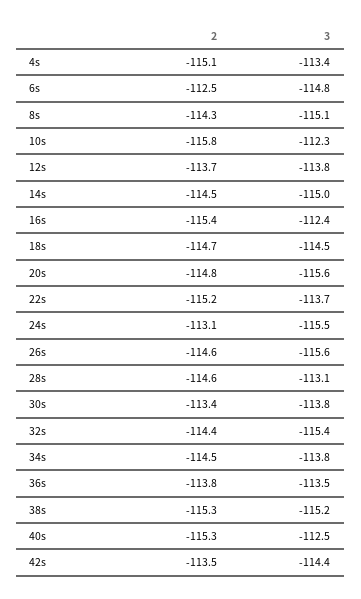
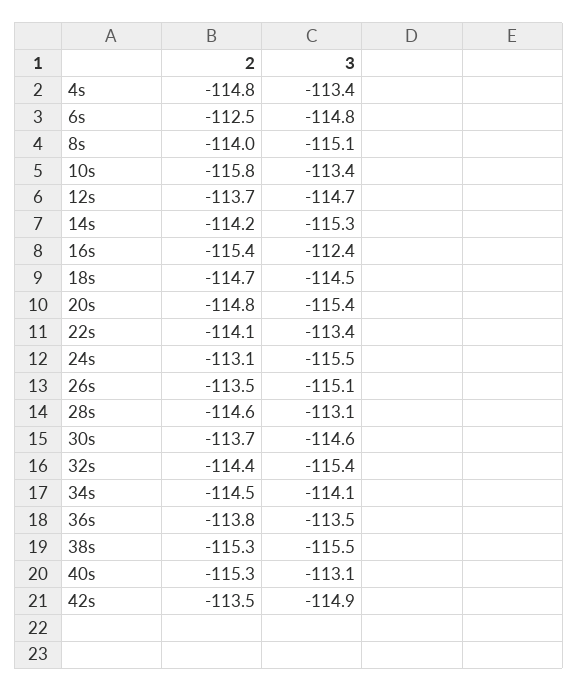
2, 4s: -115.1 -> -114.8
2, 8s: -114.3 -> -114
3, 10s: -112.3 -> -113.4
3, 12s: -113.8 -> -114.7
2, 14s: -114.5 -> -114.2
3, 14s: -115 -> -115.3
3, 20s: -115.6 -> -115.4
2, 22s: -115.2 -> -114.1
3, 22s: -113.7 -> -113.4
2, 26s: -114.6 -> -113.5
3, 26s: -115.6 -> -115.1
2, 30s: -113.4 -> -113.7
3, 30s: -113.8 -> -114.6
3, 34s: -113.8 -> -114.1
3, 38s: -115.2 -> -115.5
3, 40s: -112.5 -> -113.1
3, 42s: -114.4 -> -114.9

